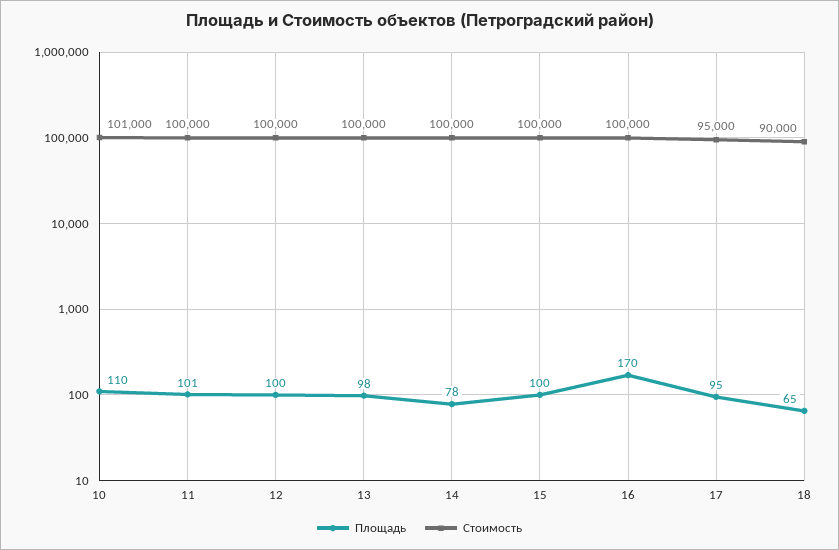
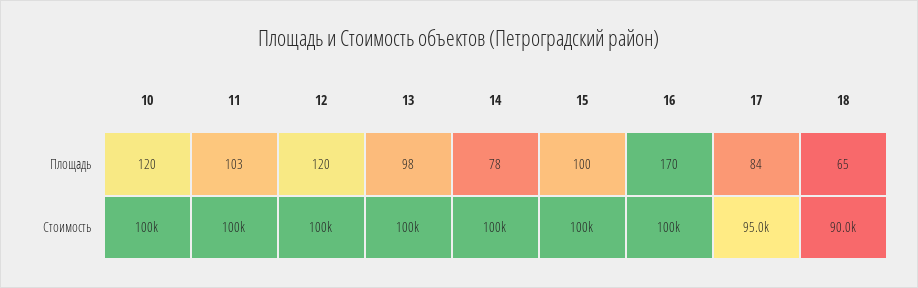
Площадь, 10: 110 -> 120
Стоимость, 10: 101000 -> 100000
Площадь, 11: 101 -> 103
Площадь, 12: 100 -> 120
Площадь, 17: 95 -> 84

